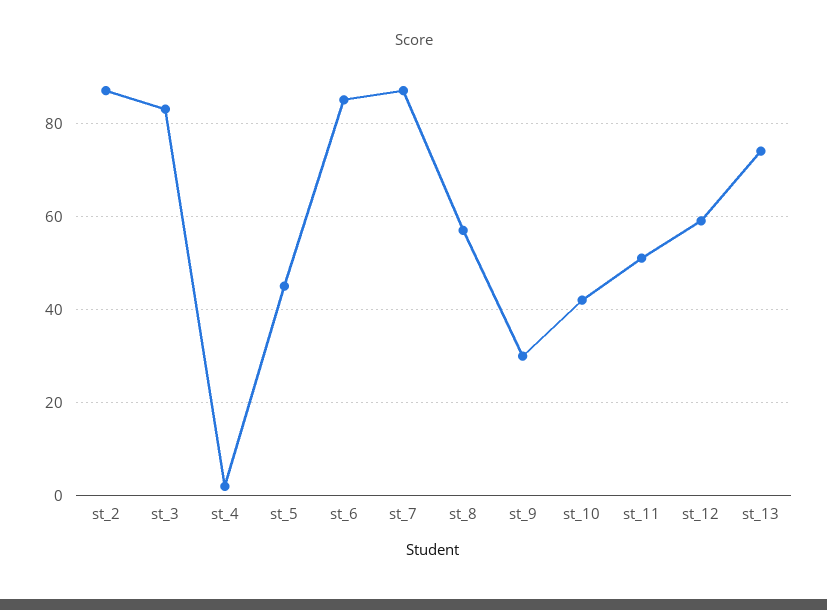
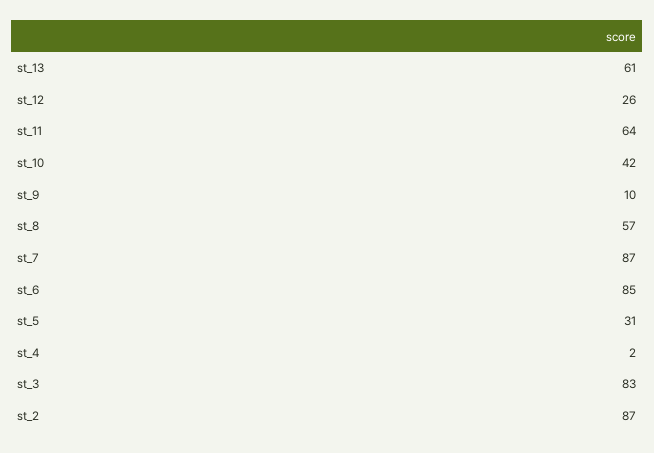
st_5: 45 -> 31
st_9: 30 -> 10
st_11: 50 -> 64
st_12: 60 -> 26
st_13: 75 -> 61

